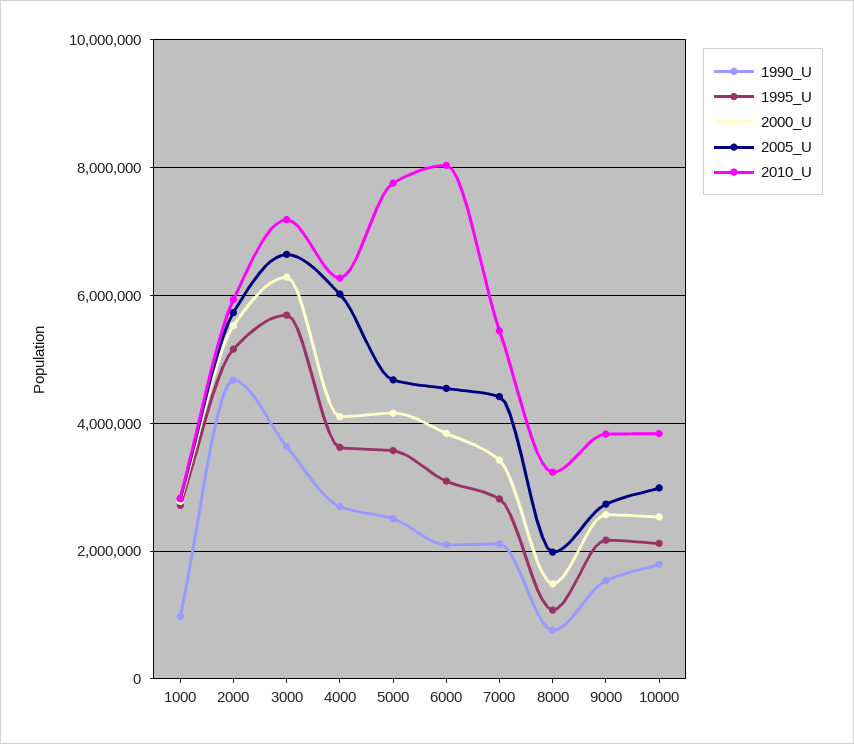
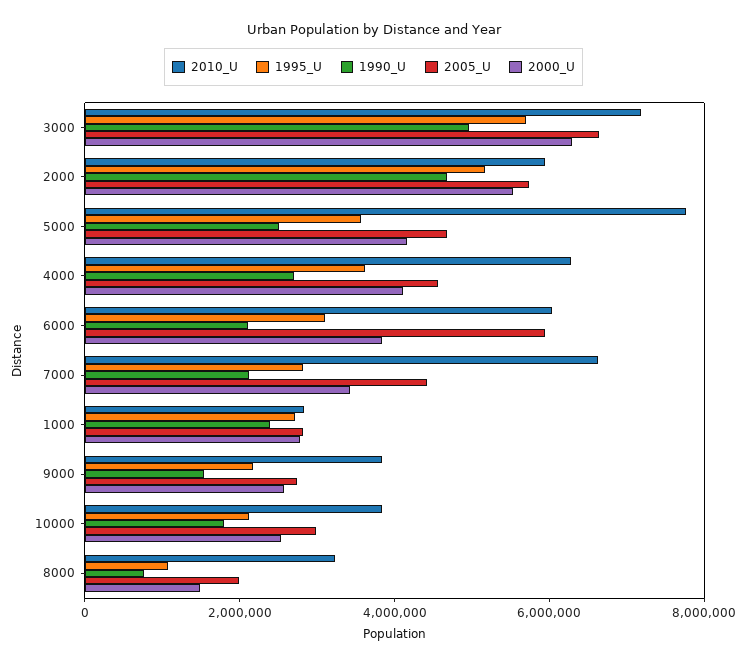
1990_U, 1000: 1000000 -> 2500000
1990_U, 3000: 3600000 -> 5000000
2005_U, 4000: 6000000 -> 4500000
2005_U, 6000: 4600000 -> 6000000
2010_U, 6000: 8000000 -> 6000000
2010_U, 7000: 5400000 -> 6500000

